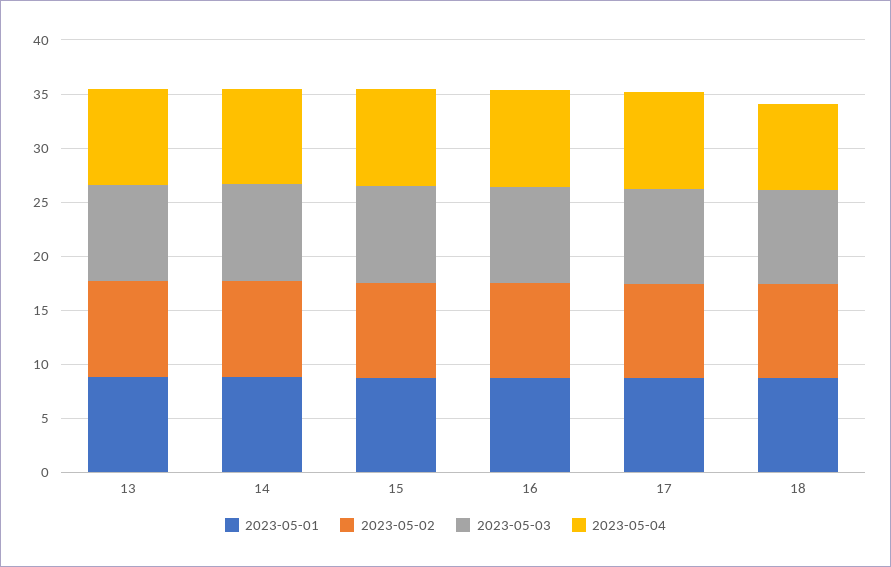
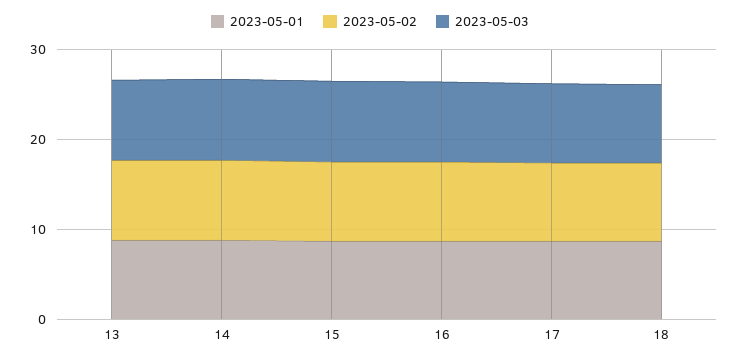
2023-05-04, 13: 9 -> none
2023-05-04, 14: 9 -> none
2023-05-04, 15: 9 -> none
2023-05-04, 16: 9 -> none
2023-05-04, 17: 9 -> none
2023-05-04, 18: 8 -> none

